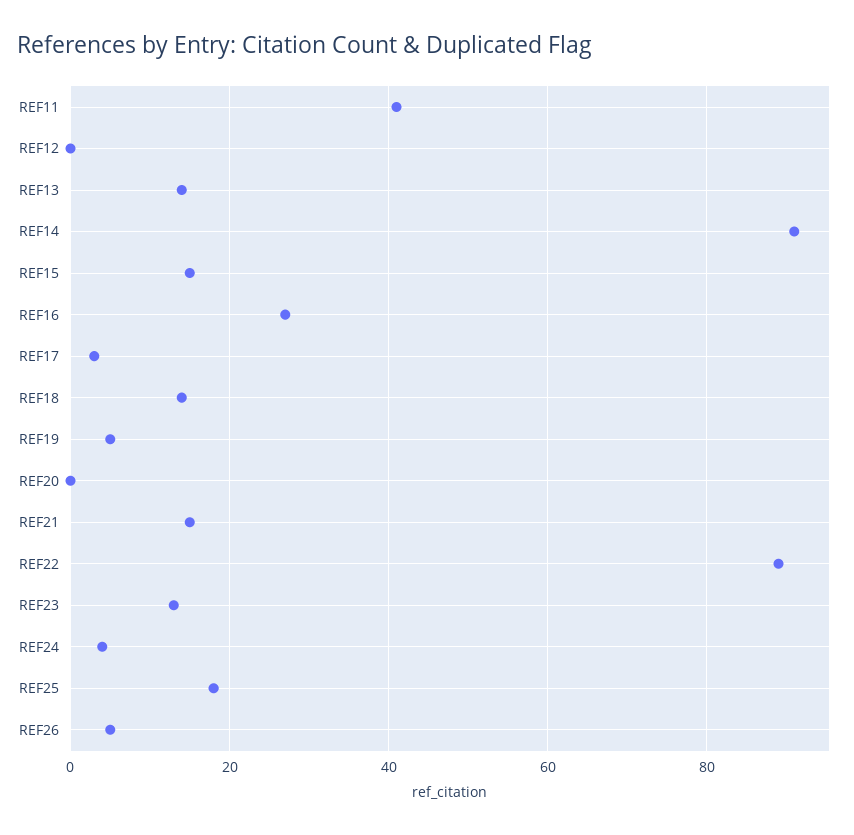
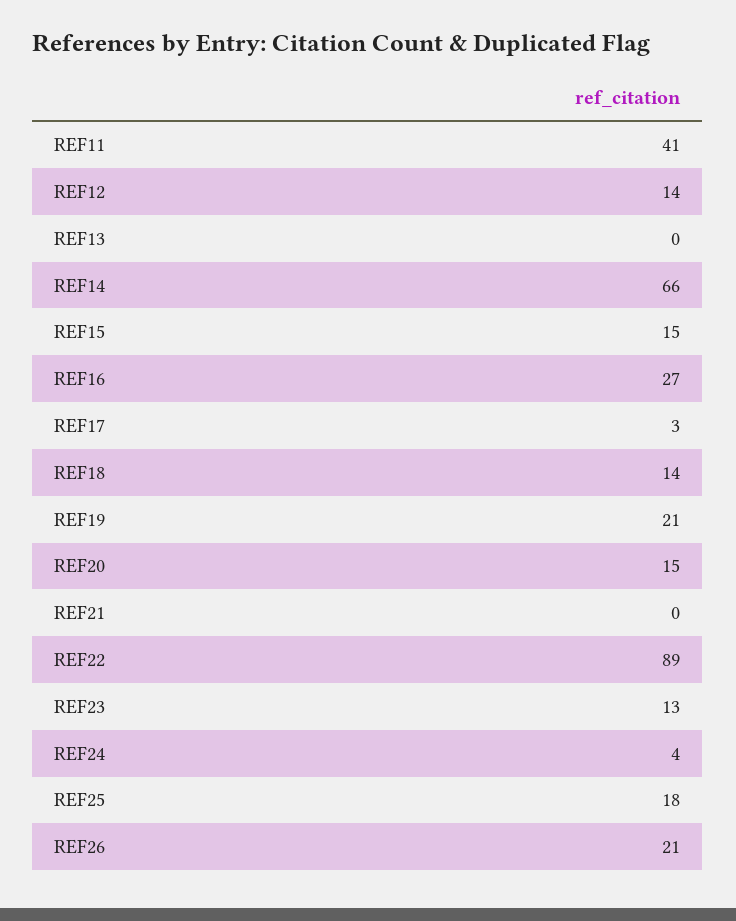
REF12: 0 -> 14
REF13: 15 -> 0
REF14: 90 -> 66
REF19: 5 -> 21
REF20: 0 -> 15
REF21: 15 -> 0
REF26: 5 -> 21

